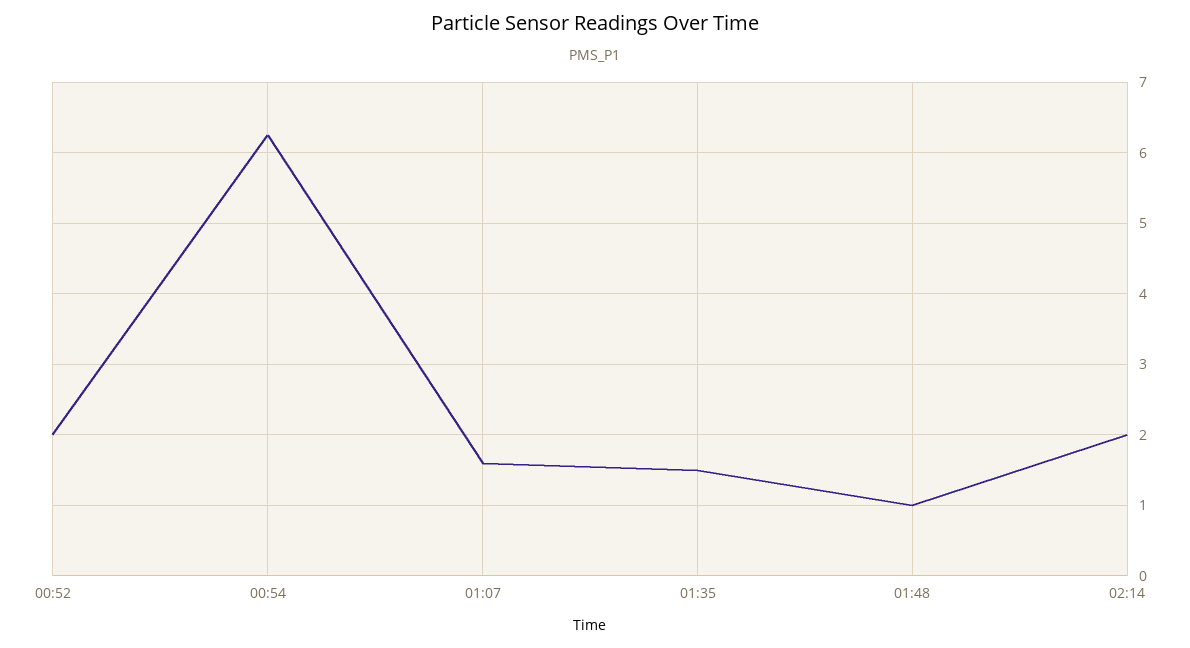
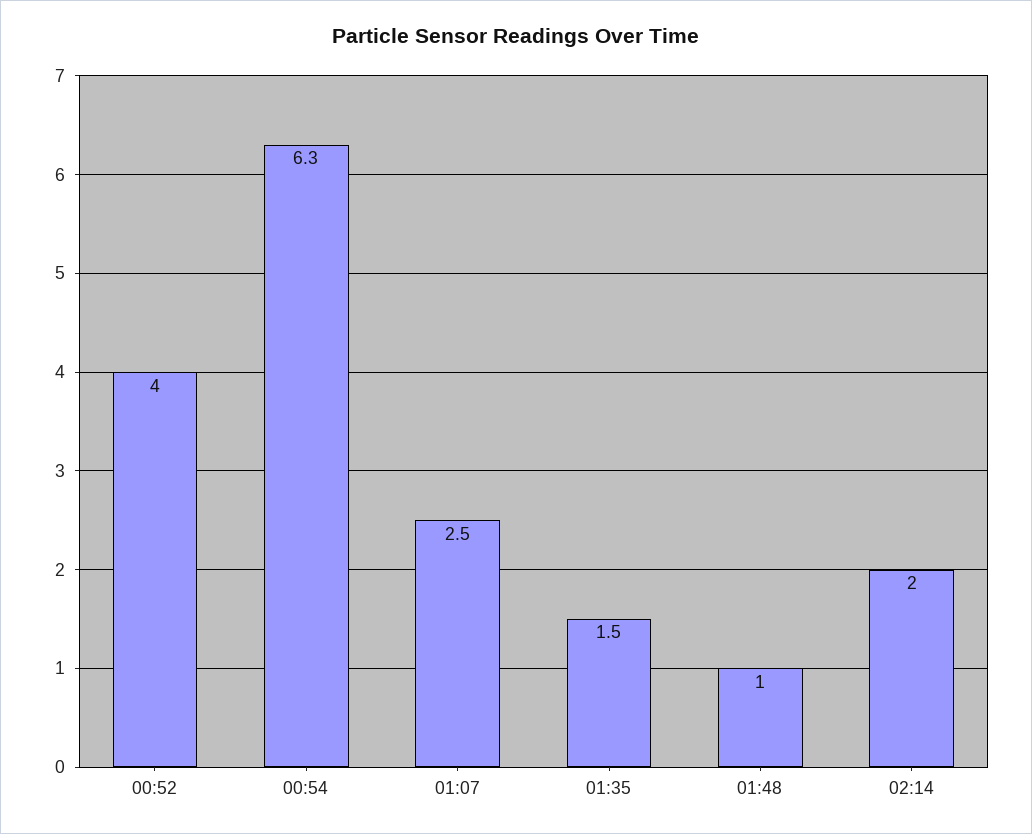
00:52: 2 -> 4
01:07: 1.6 -> 2.5

